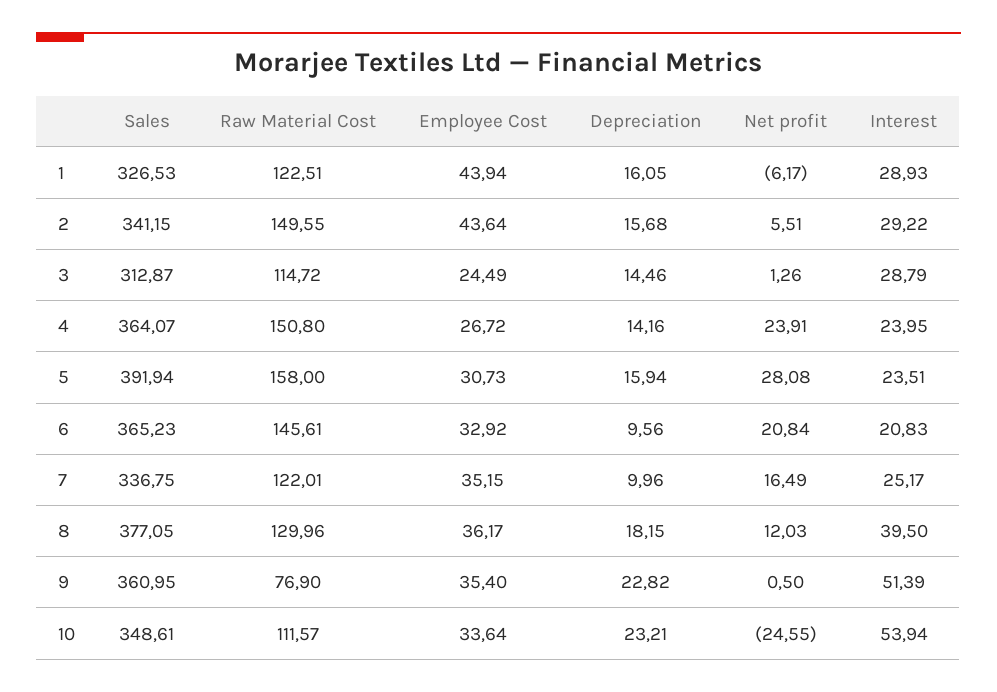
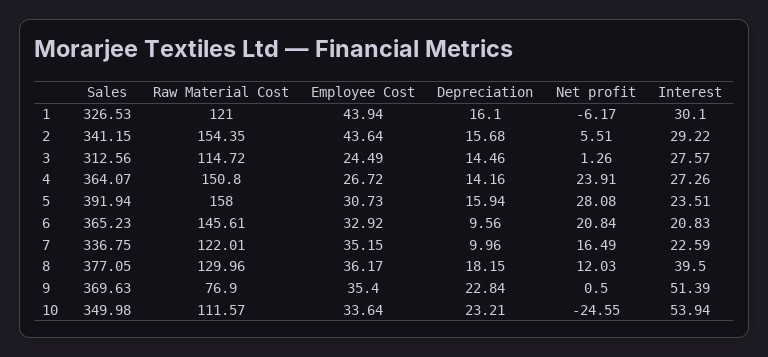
Raw Material Cost, 1: 122.51 -> 121
Depreciation, 1: 16.05 -> 16.1
Interest, 1: 28.93 -> 30.1
Raw Material Cost, 2: 149.55 -> 154.35
Sales, 3: 312.87 -> 312.56
Interest, 3: 28.79 -> 27.57
Interest, 4: 23.95 -> 27.26
Interest, 7: 25.17 -> 22.59
Sales, 9: 360.95 -> 369.63
Depreciation, 9: 22.82 -> 22.84
Sales, 10: 348.61 -> 349.98

